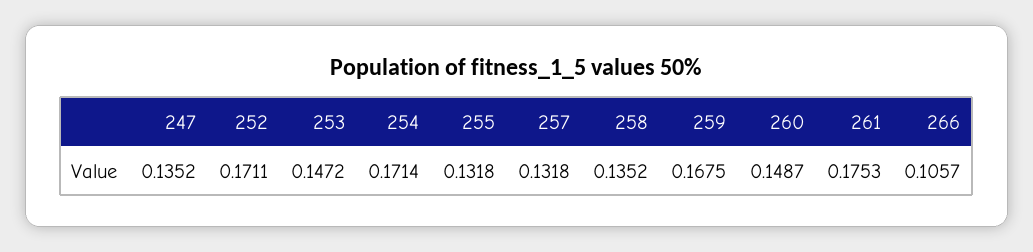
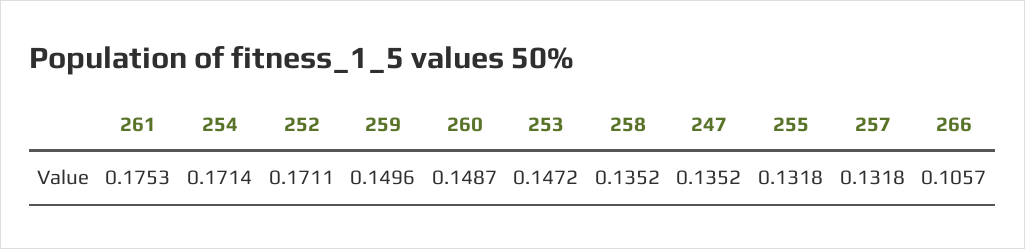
259: 0.1675 -> 0.1496

